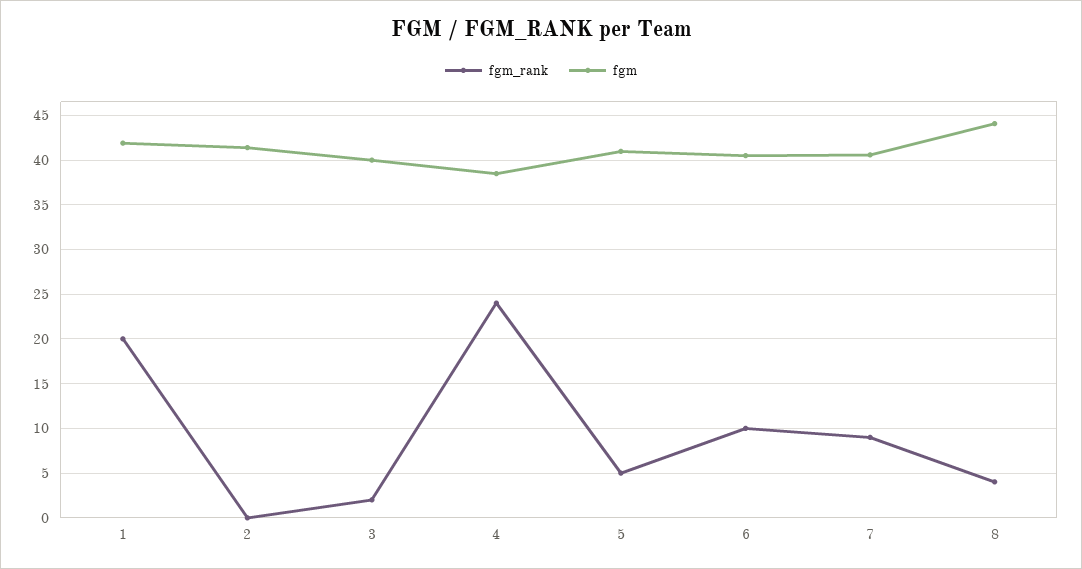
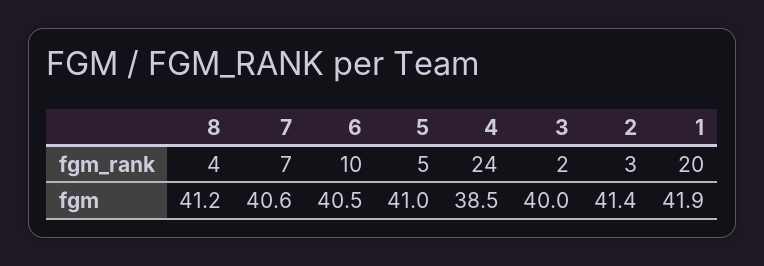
fgm_rank, 2: 0 -> 3
fgm_rank, 7: 9 -> 7
fgm, 8: 44 -> 41.2

